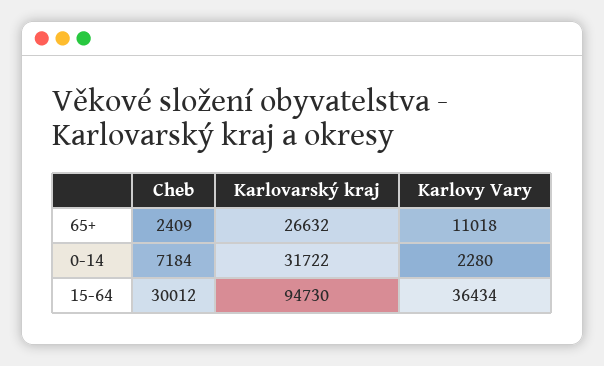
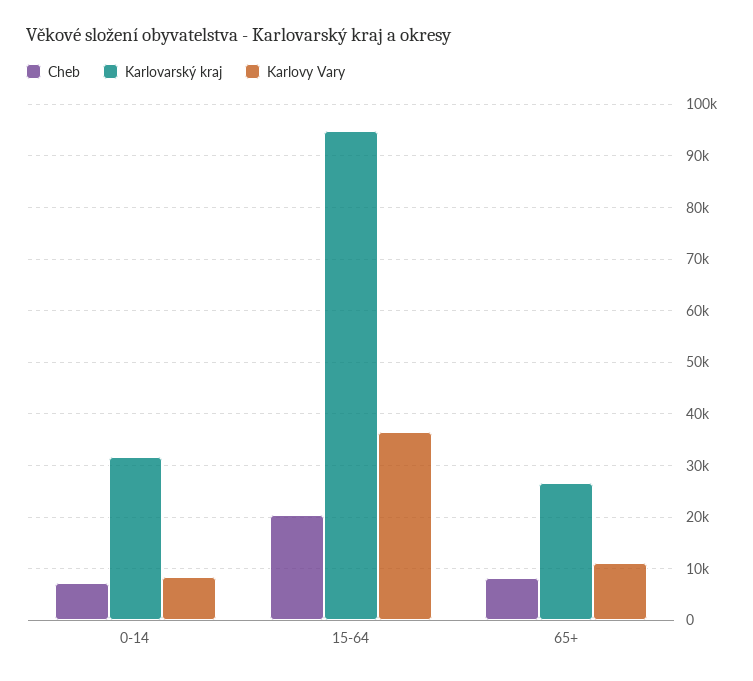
Cheb, 65+: 2409 -> 8000
Karlovy Vary, 0-14: 2280 -> 8000
Cheb, 15-64: 30012 -> 20000

